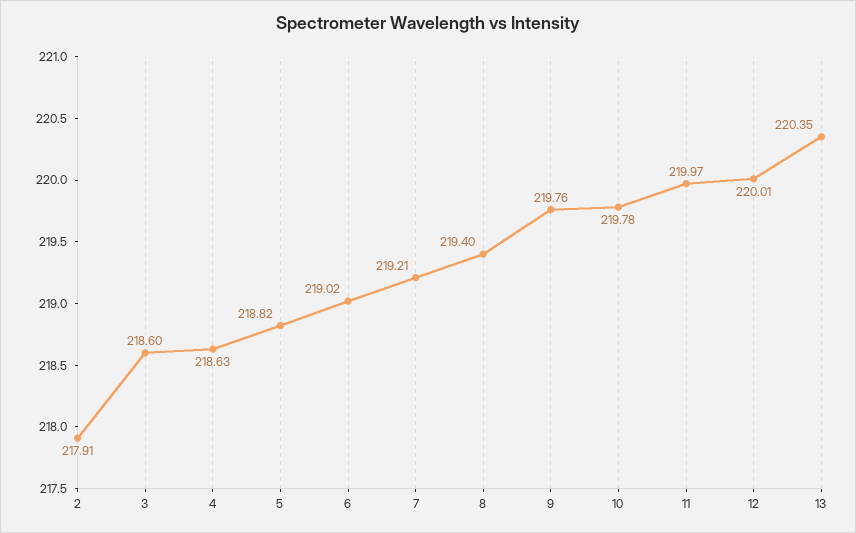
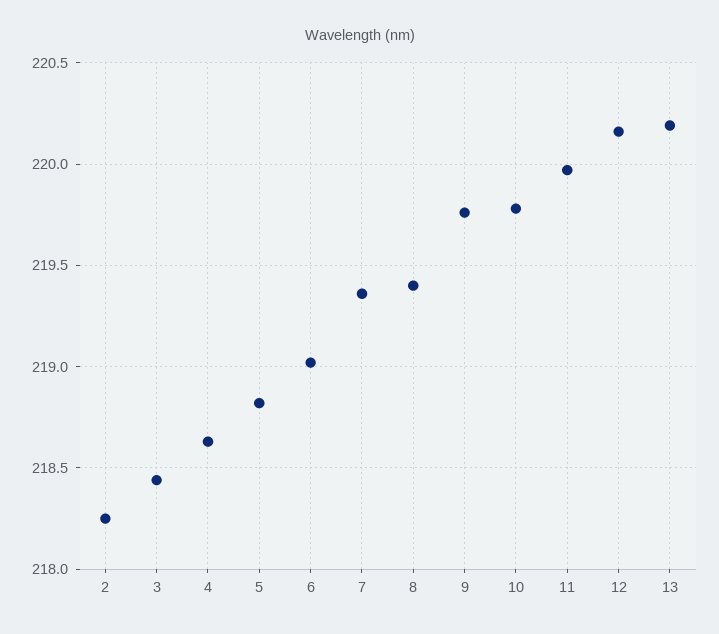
2: 217.91 -> 218.25
3: 218.6 -> 218.45
7: 219.21 -> 219.35
12: 220.01 -> 220.15
13: 220.35 -> 220.2

